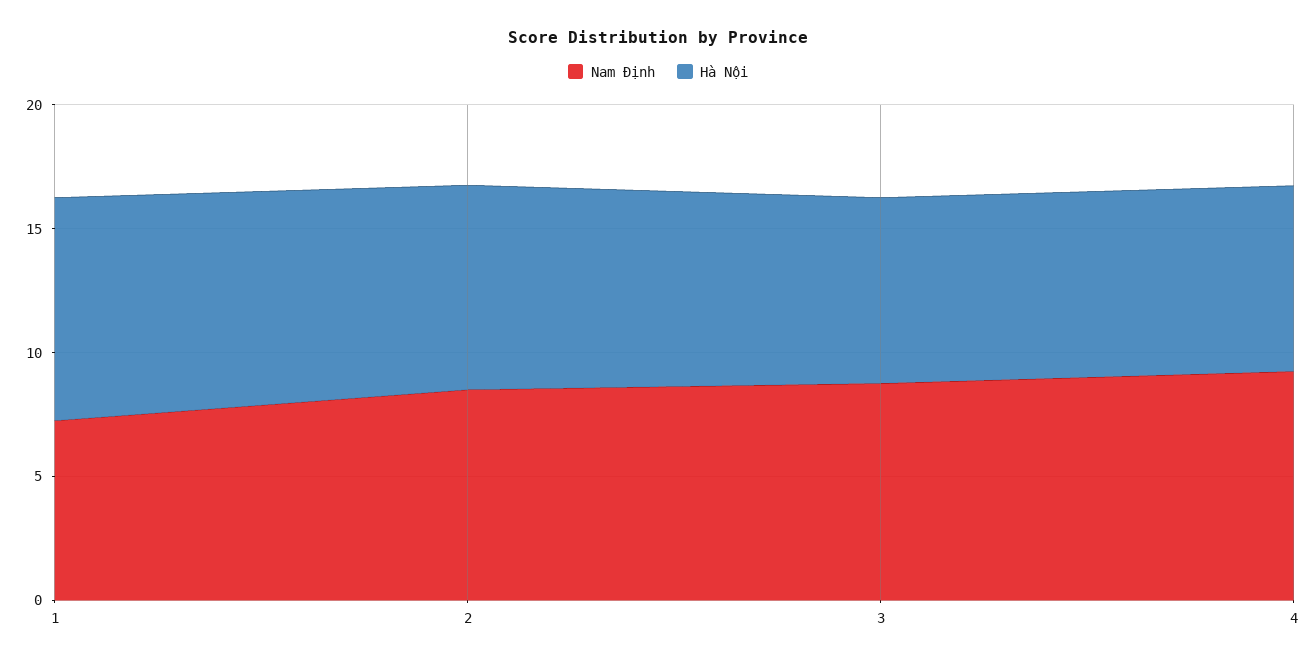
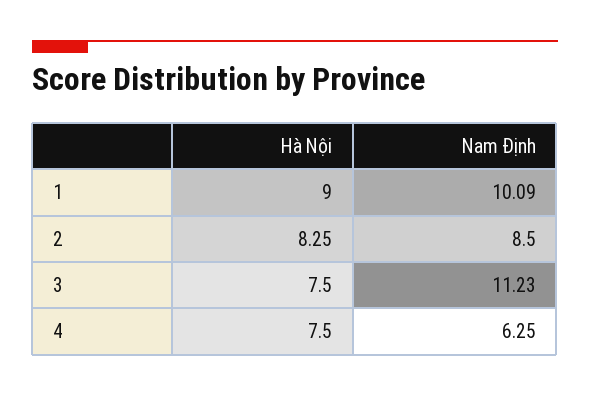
Nam Định, 1: 7 -> 10.09
Nam Định, 3: 9 -> 11.23
Nam Định, 4: 9 -> 6.25

